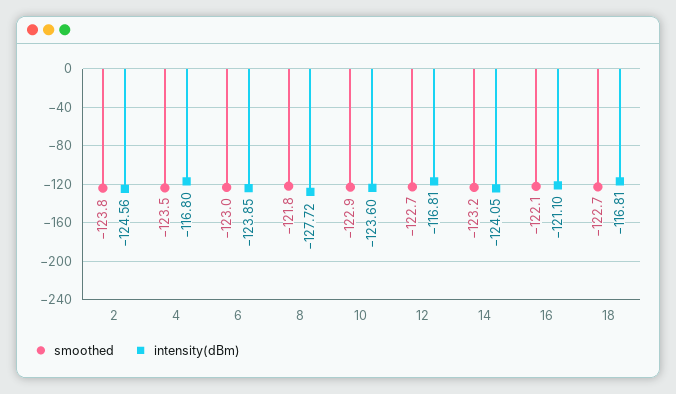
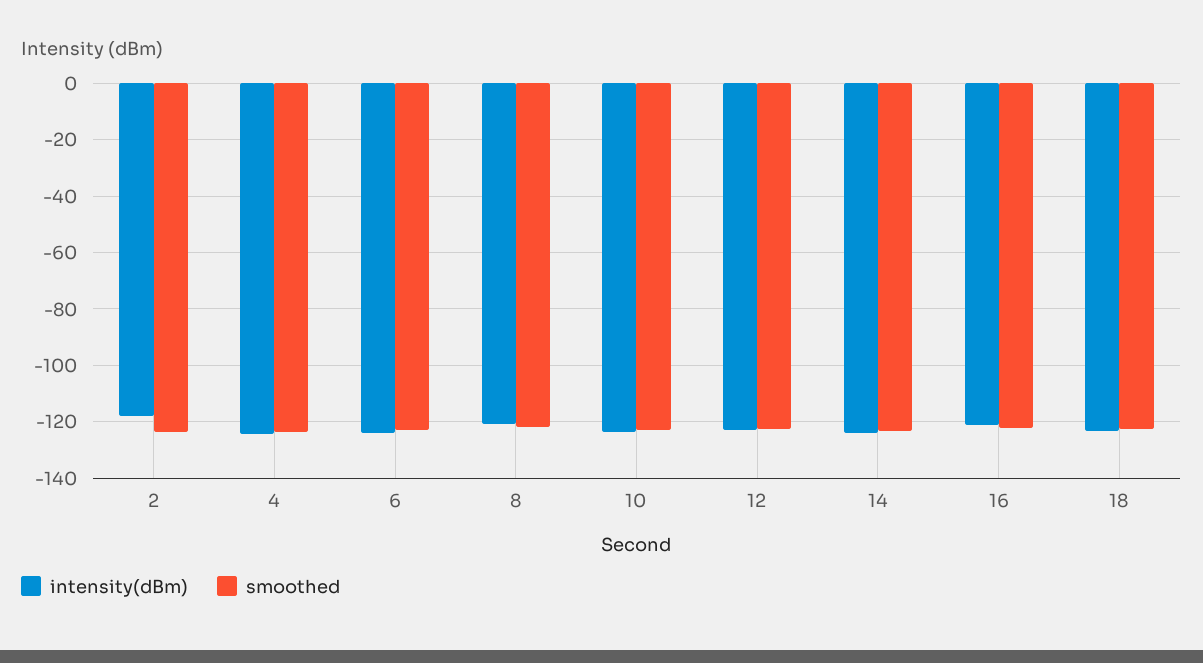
intensity(dBm), 2: -124.56 -> -117.5
intensity(dBm), 4: -116.8 -> -125
intensity(dBm), 8: -127.72 -> -120
intensity(dBm), 12: -116.81 -> -122.5
intensity(dBm), 18: -116.81 -> -122.5

